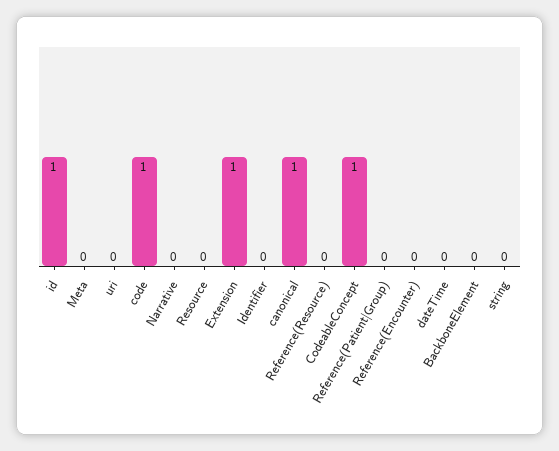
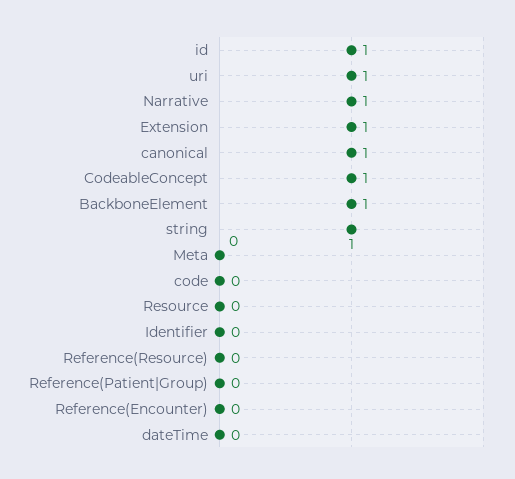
uri: 0 -> 1
code: 1 -> 0
Narrative: 0 -> 1
BackboneElement: 0 -> 1
string: 0 -> 1

